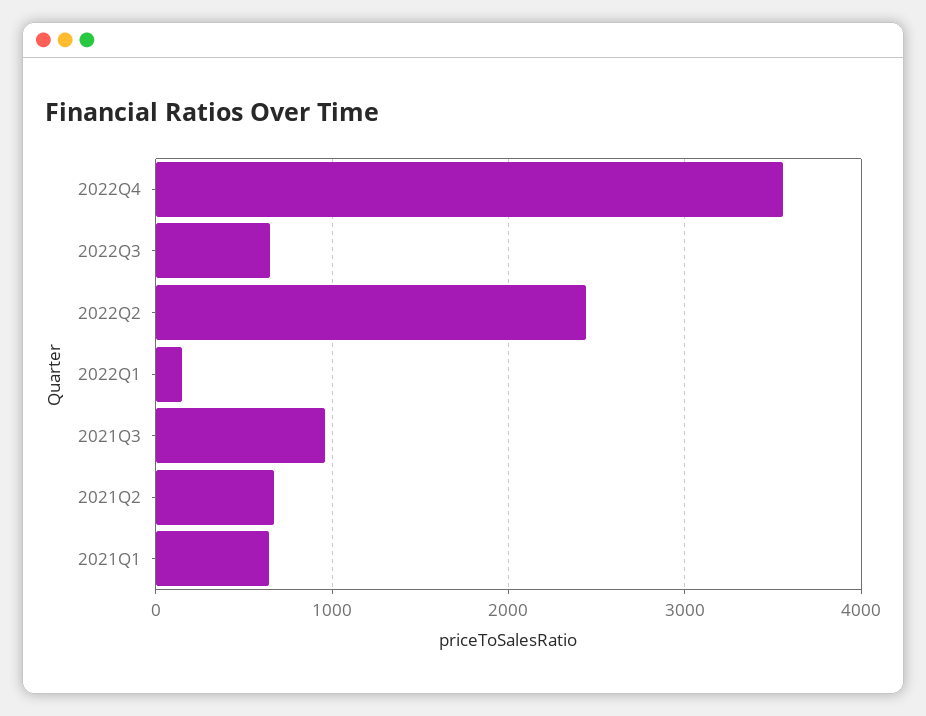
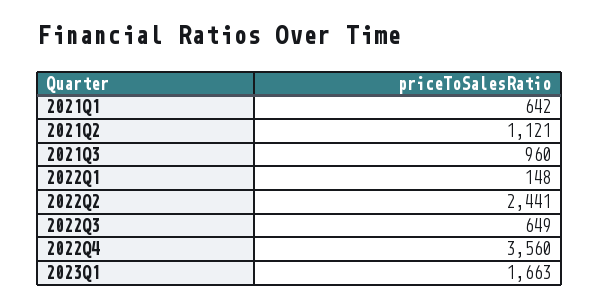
2021Q2: 700 -> 1121
2023Q1: none -> 1663

